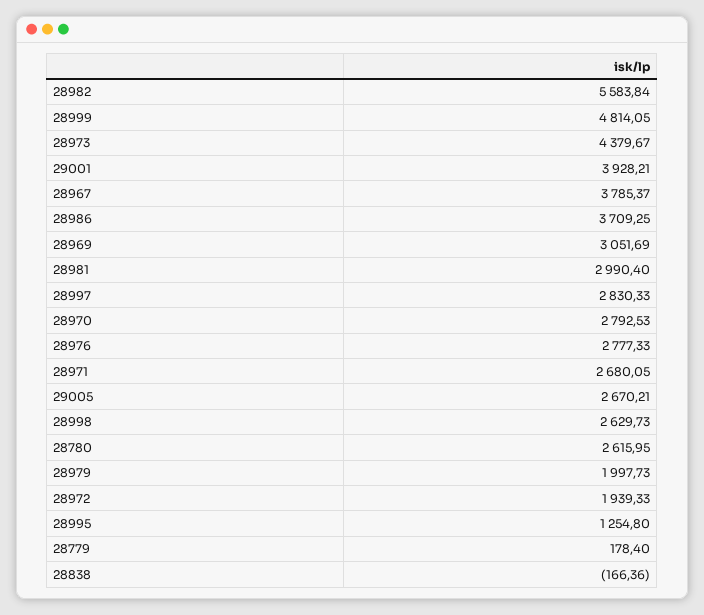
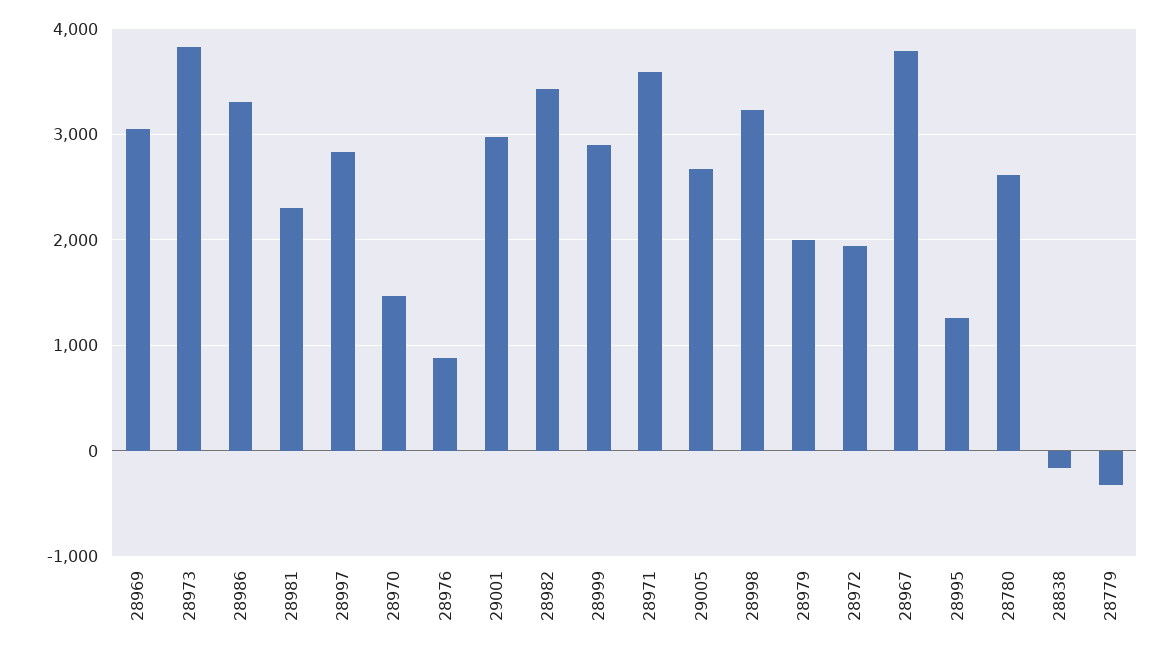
28982: 5583.84 -> 3400
28999: 4814.05 -> 2900
28973: 4379.67 -> 3800
29001: 3928.21 -> 3000
28986: 3709.25 -> 3300
28981: 2990.4 -> 2300
28970: 2792.53 -> 1500
28976: 2777.33 -> 900
28971: 2680.05 -> 3600
28998: 2629.73 -> 3200
28779: 178.4 -> -300

